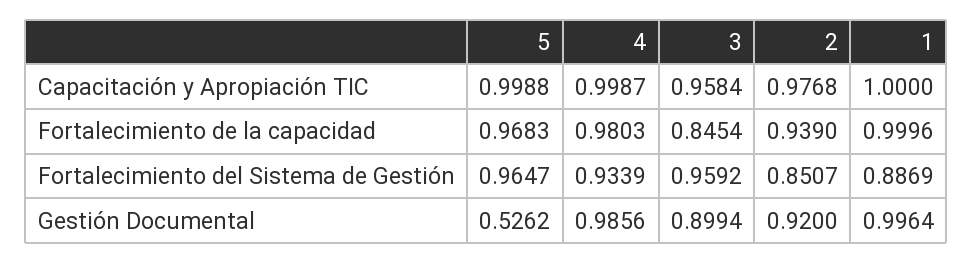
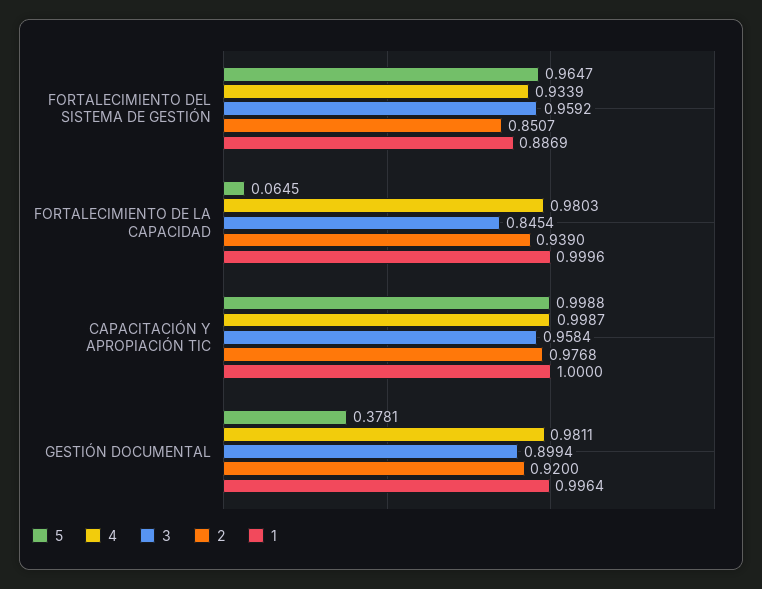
5, Fortalecimiento de la capacidad: 0.9683 -> 0.0645
5, Gestión Documental: 0.5262 -> 0.3781
4, Gestión Documental: 0.9856 -> 0.9811

